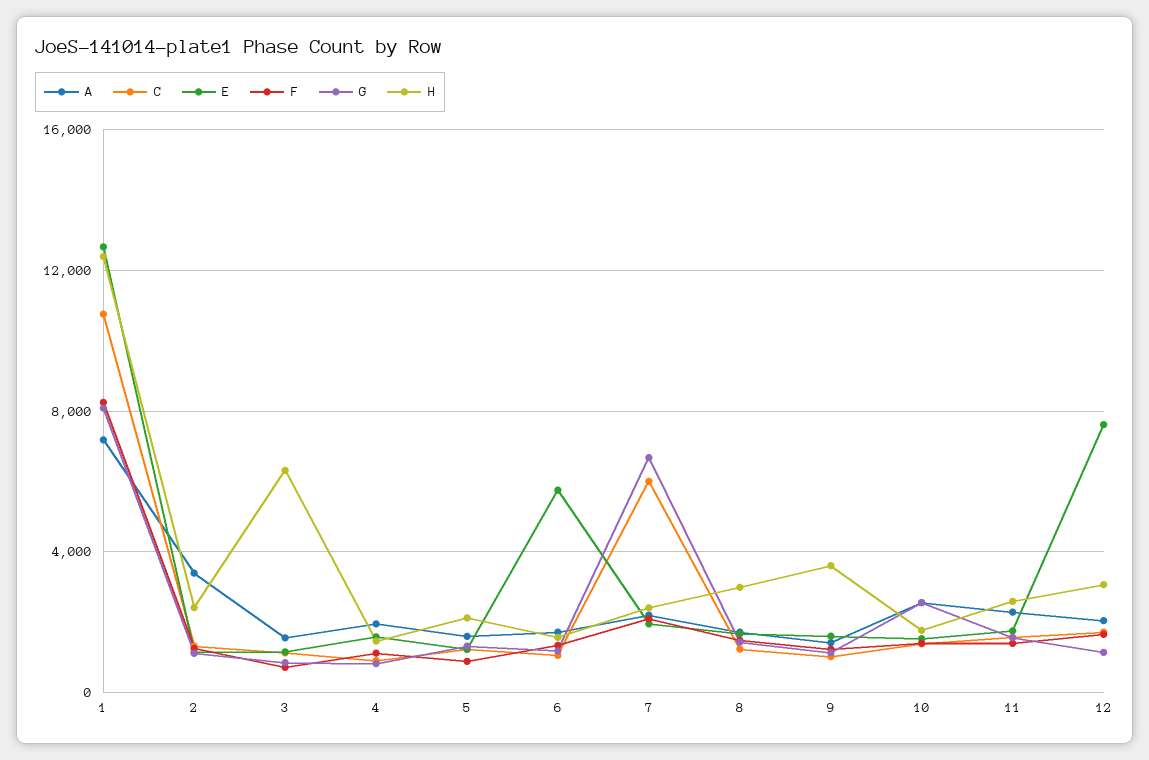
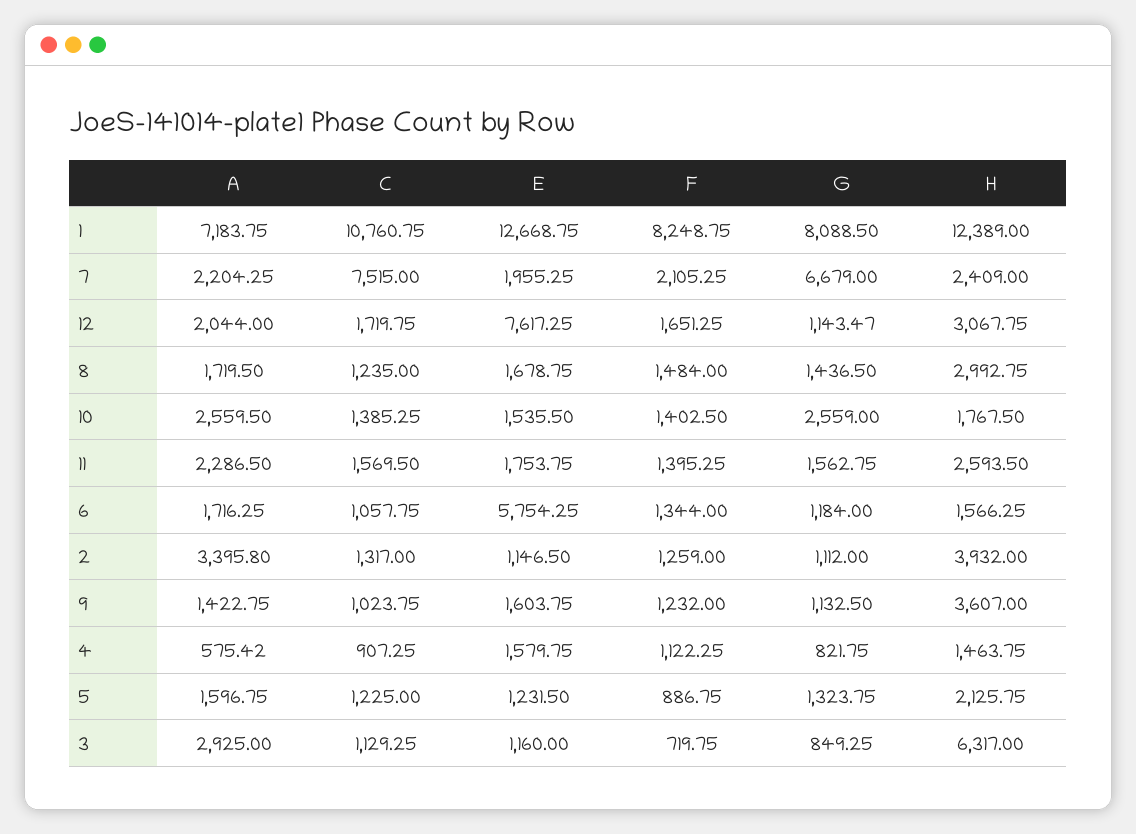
H, 2: 2500 -> 3932
A, 3: 1500 -> 2925
A, 4: 2000 -> 575.42
C, 7: 6000 -> 7515

